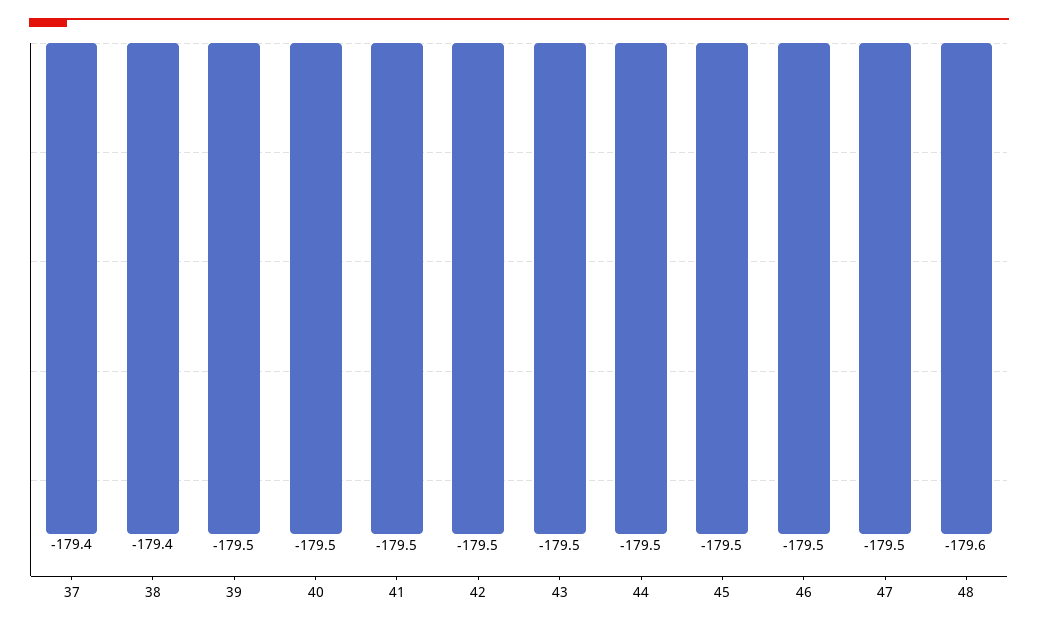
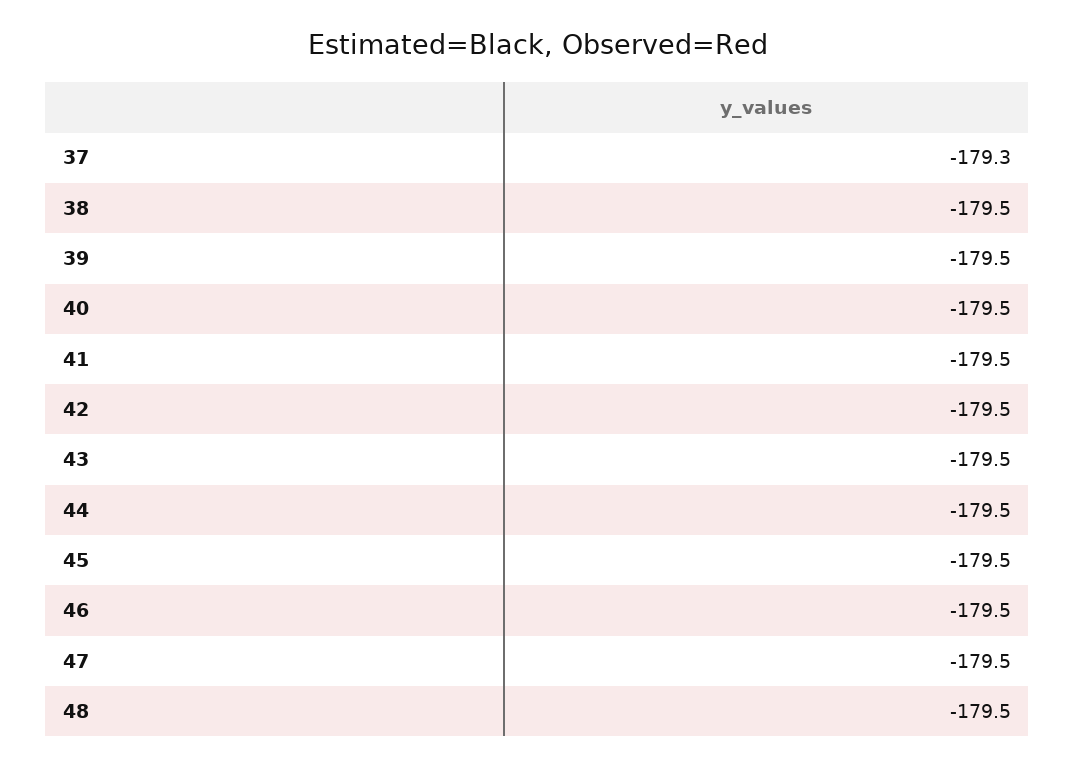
37: -179.4 -> -179.3
38: -179.4 -> -179.5
48: -179.6 -> -179.5

